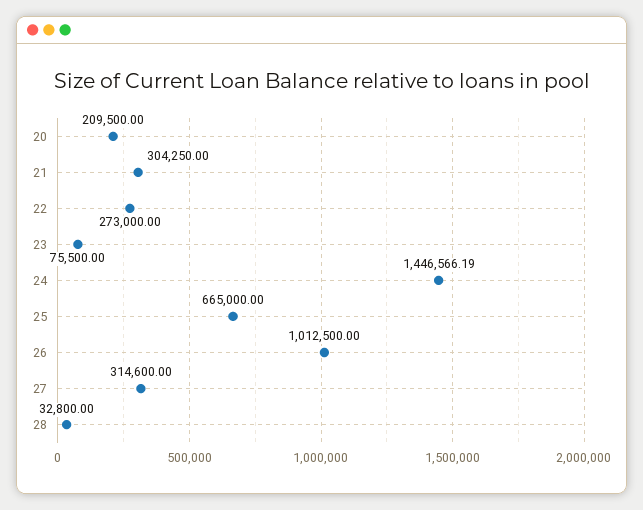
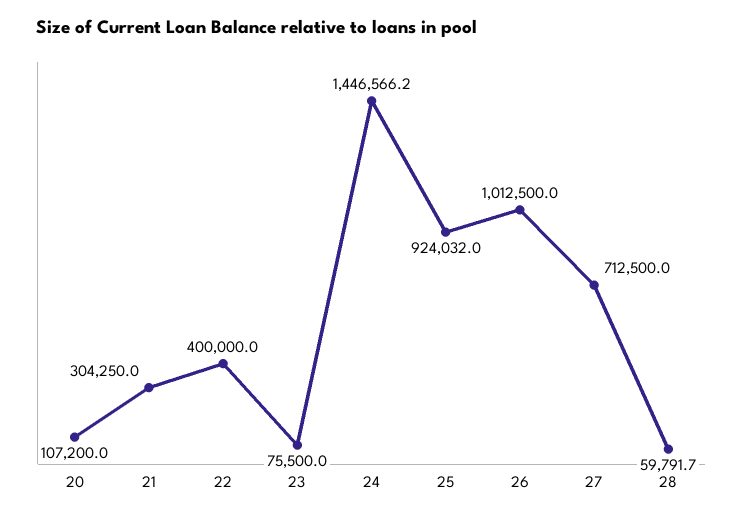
20: 209500 -> 107200
22: 273000 -> 400000
25: 665000 -> 924032
27: 314600 -> 712500
28: 32800 -> 59791.7

